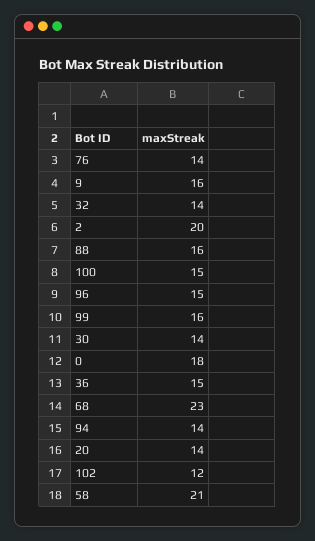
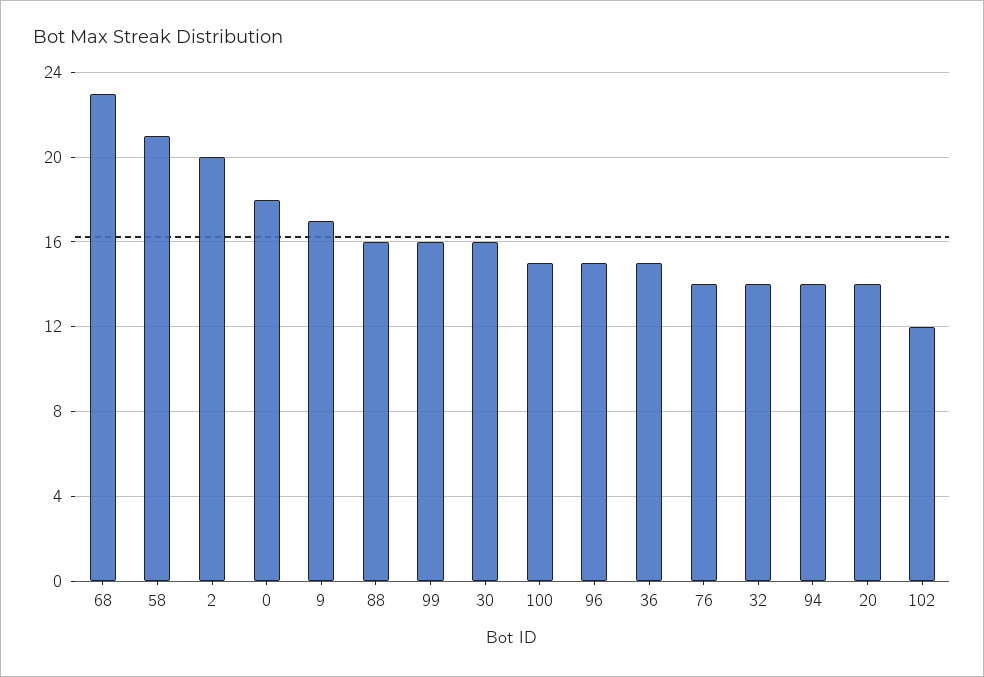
9: 16 -> 17
30: 14 -> 16

